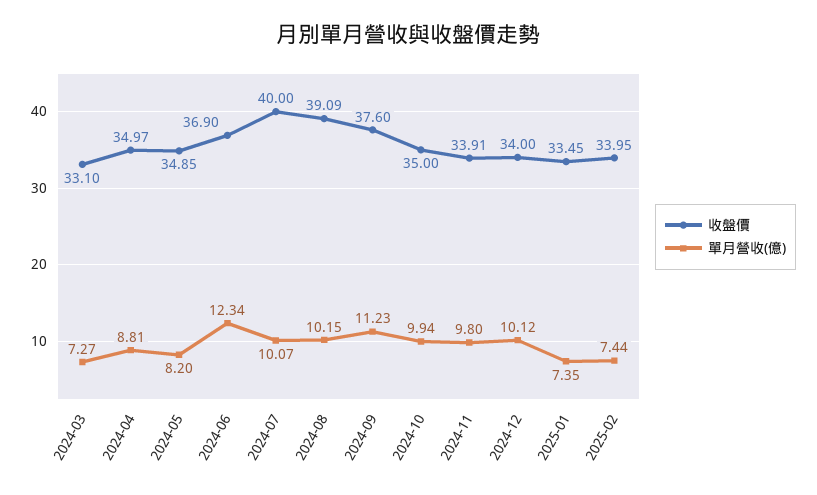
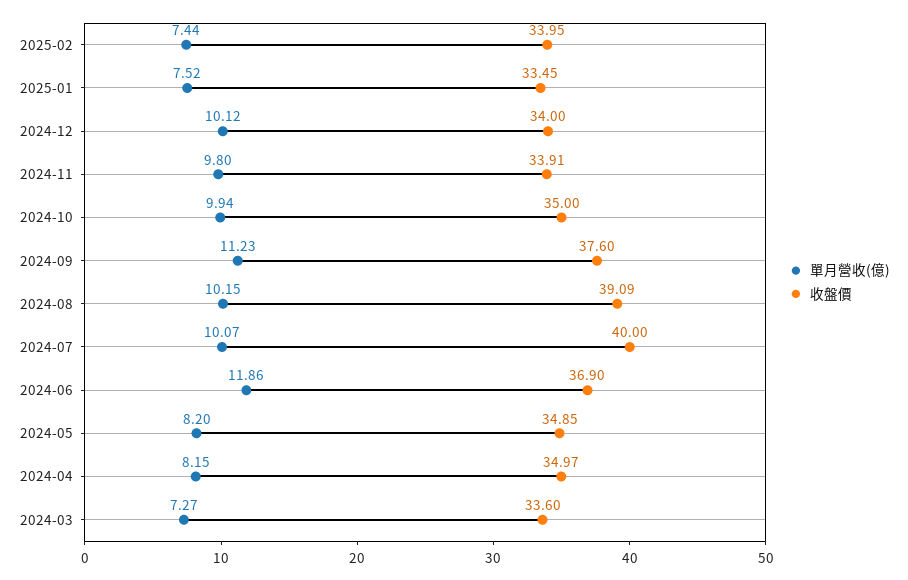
收盤價, 2024-03: 33.1 -> 33.6
單月營收(億), 2024-04: 8.81 -> 8.15
單月營收(億), 2024-06: 12.34 -> 11.86
單月營收(億), 2025-01: 7.35 -> 7.52

